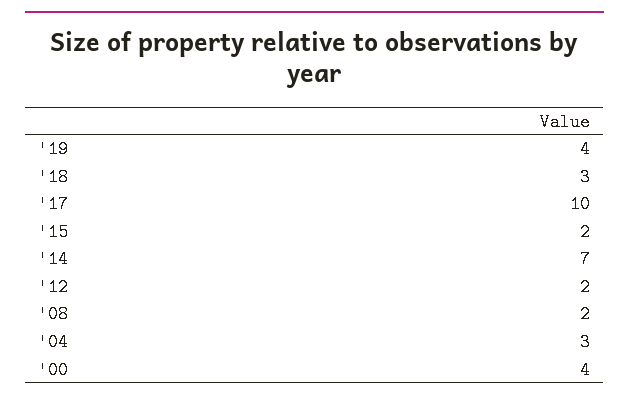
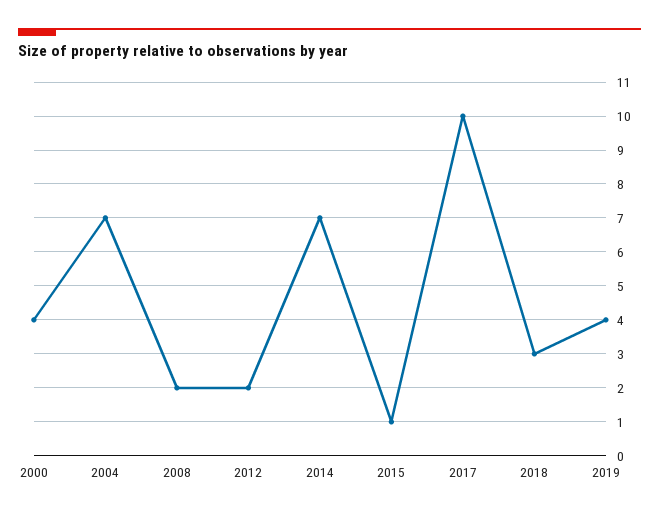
'15: 2 -> 1
'04: 3 -> 7

